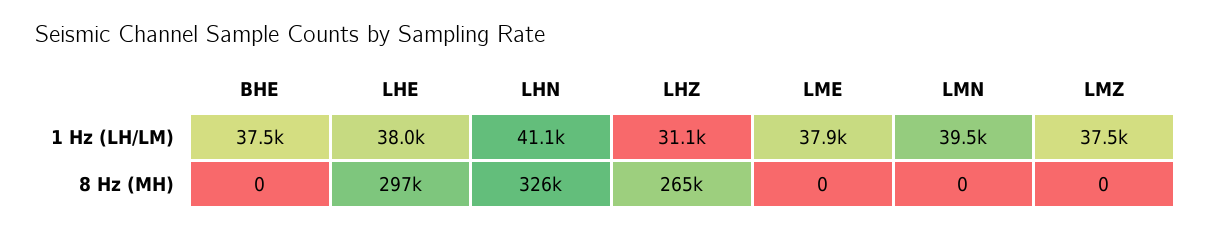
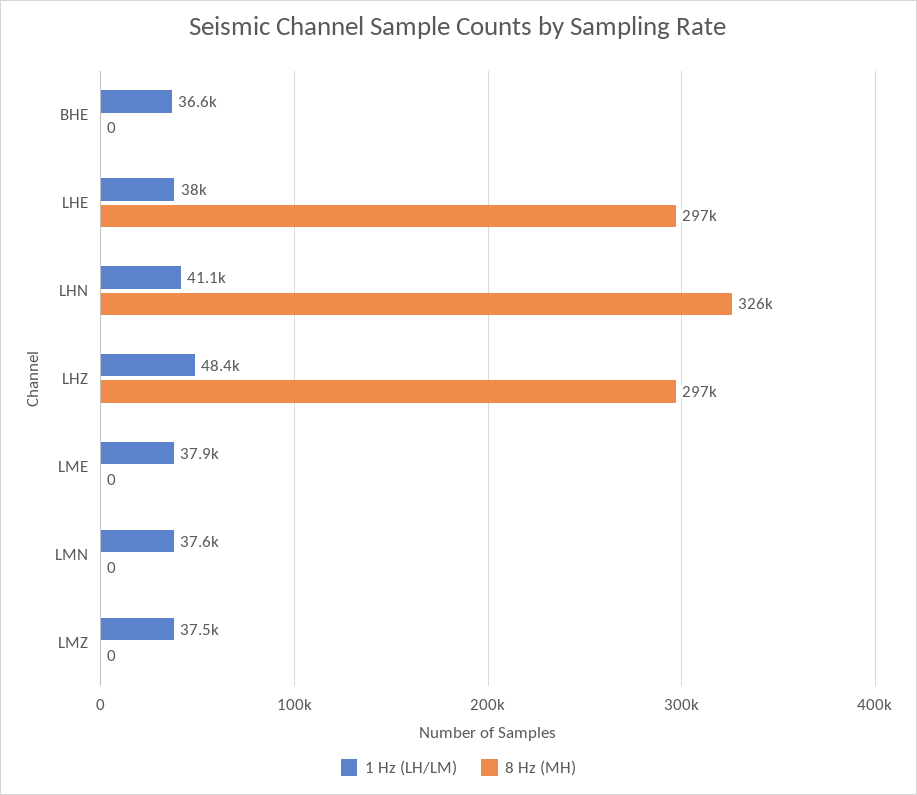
1 Hz (LH/LM), BHE: 37500 -> 36600
1 Hz (LH/LM), LHZ: 31100 -> 48400
1 Hz (LH/LM), LMN: 39500 -> 37600
8 Hz (MH), LHZ: 265000 -> 297000

